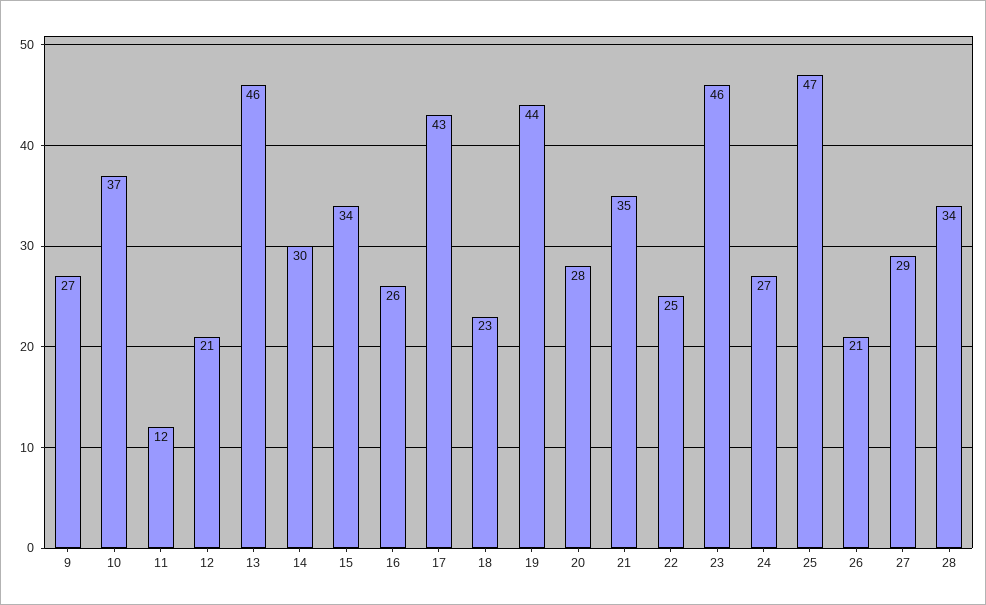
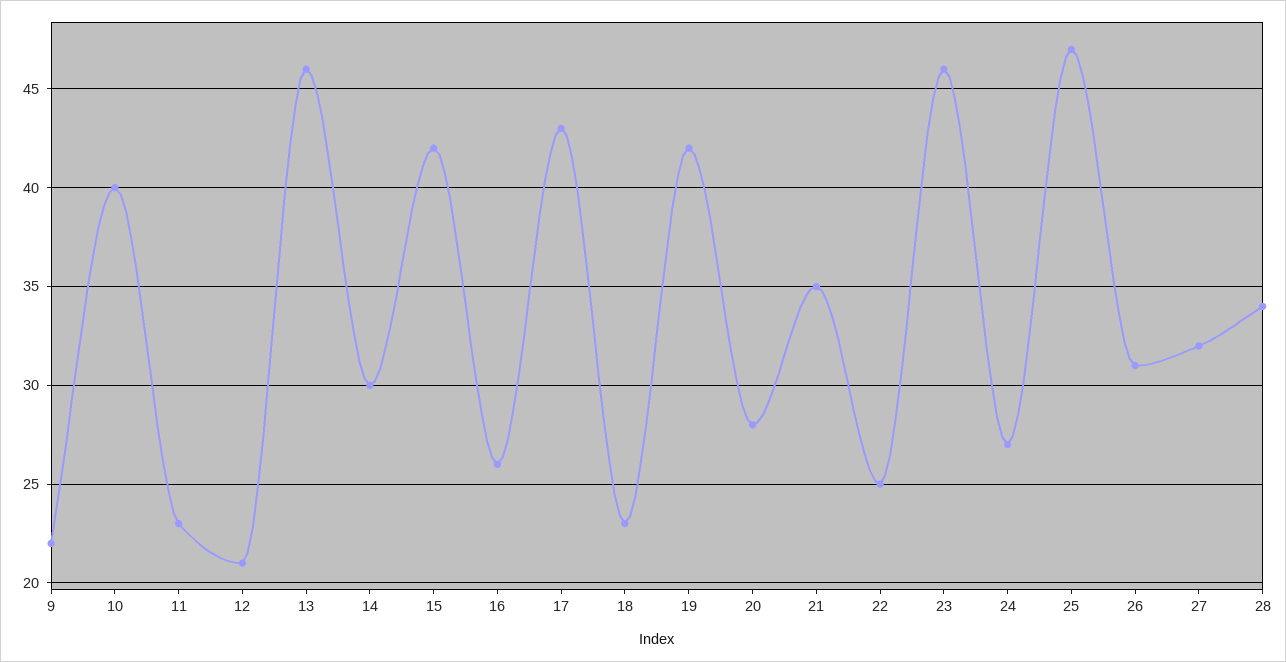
9: 27 -> 22
10: 37 -> 40
11: 12 -> 23
15: 34 -> 42
19: 44 -> 42
26: 21 -> 31
27: 29 -> 32

